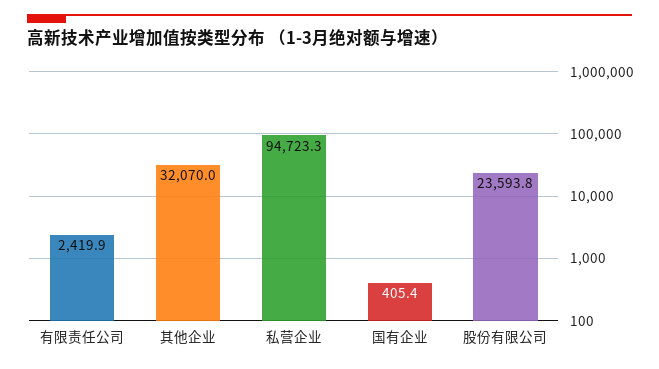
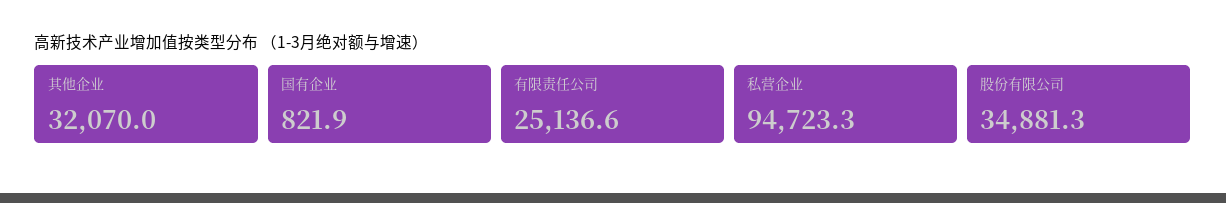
有限责任公司: 2419.9 -> 25136.6
国有企业: 405.4 -> 821.9
股份有限公司: 23593.8 -> 34881.3

